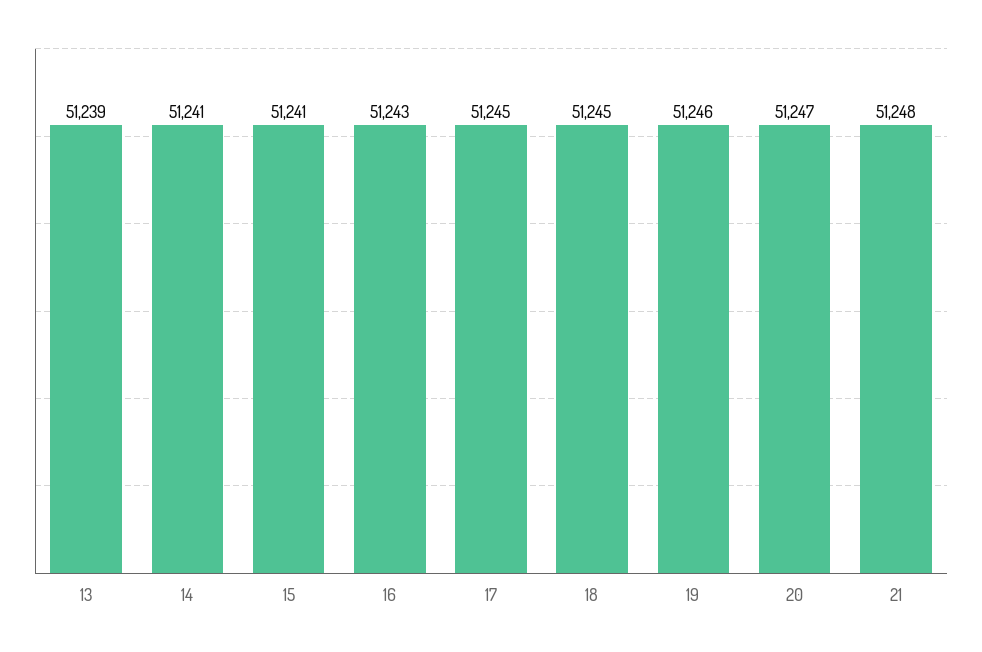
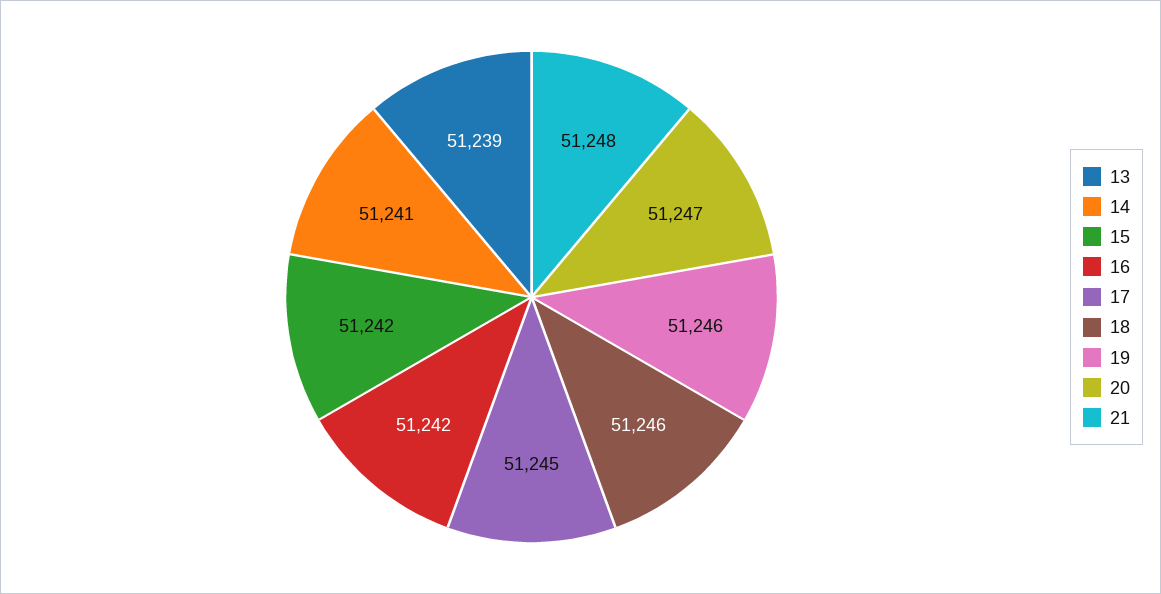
15: 51241 -> 51242
16: 51243 -> 51242
18: 51245 -> 51246

